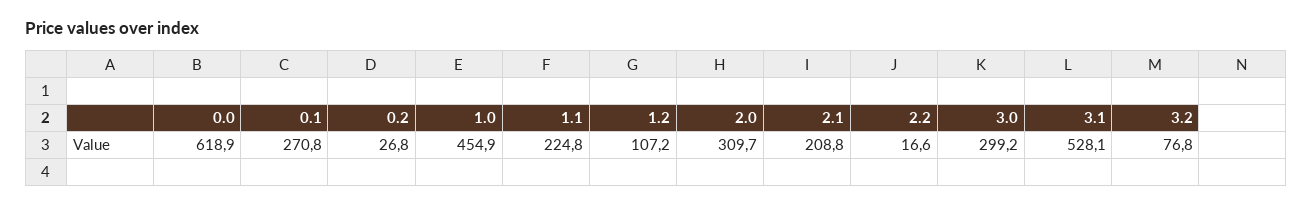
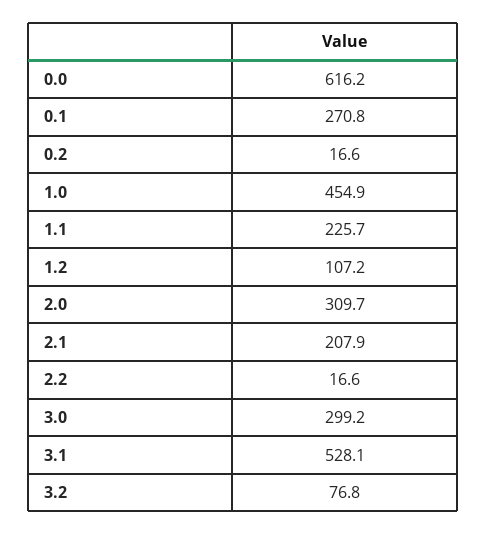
0.0: 618.9 -> 616.2
0.2: 26.8 -> 16.6
1.1: 224.8 -> 225.7
2.1: 208.8 -> 207.9

